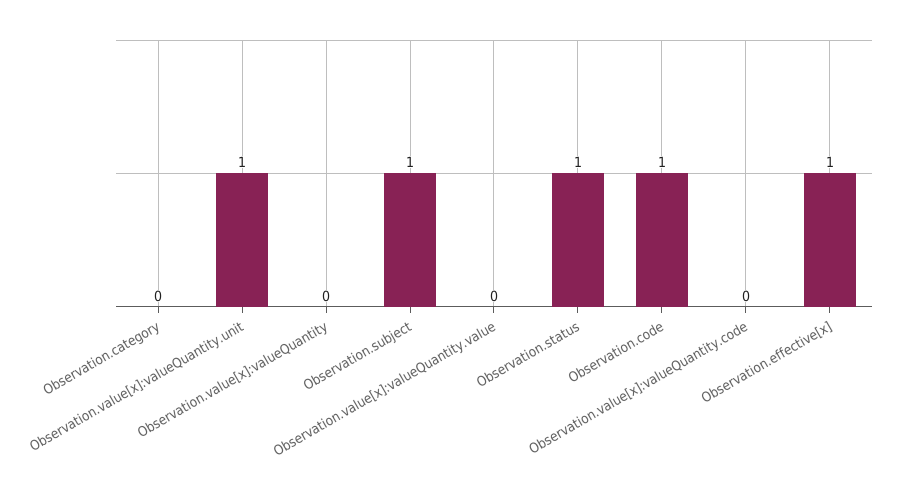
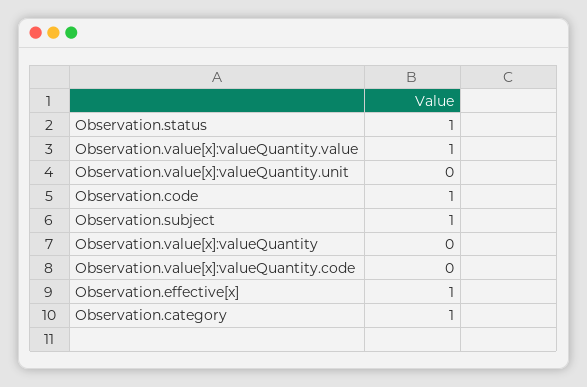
Observation.category: 0 -> 1
Observation.value[x]:valueQuantity.unit: 1 -> 0
Observation.value[x]:valueQuantity.value: 0 -> 1

